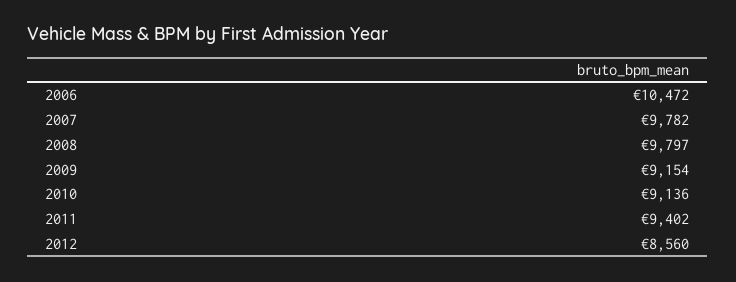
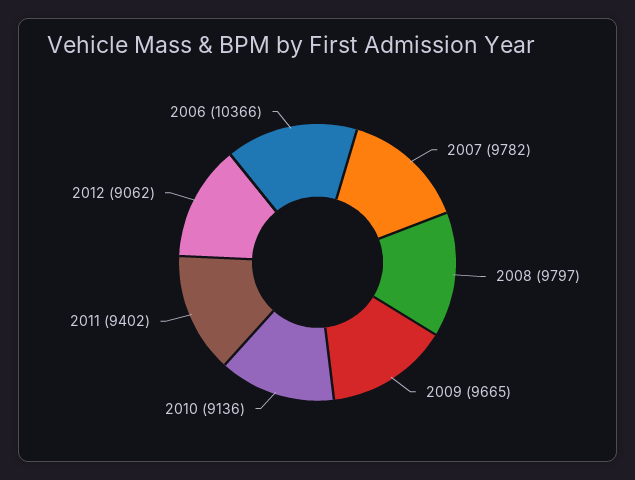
2006: 10472 -> 10366
2009: 9154 -> 9665
2012: 8560 -> 9062

